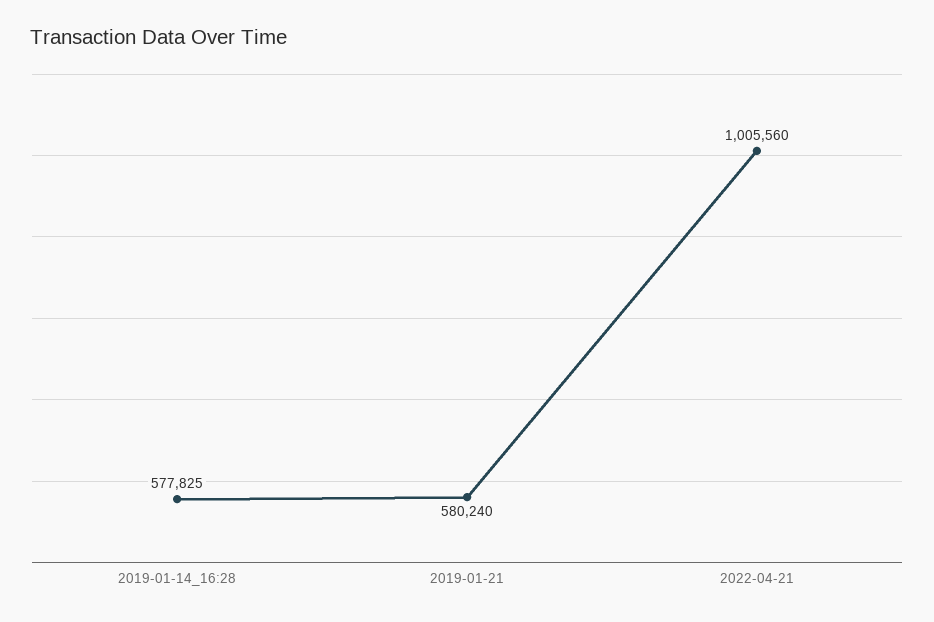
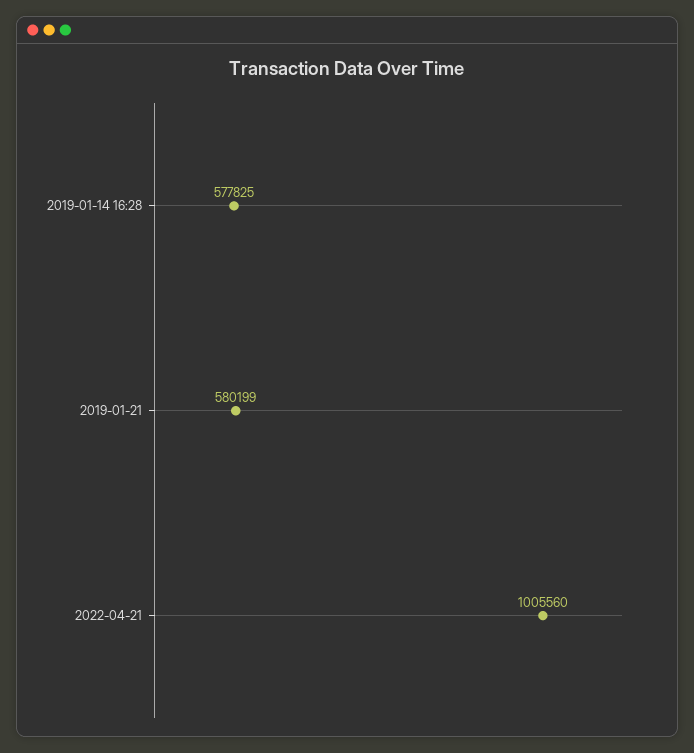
2019-01-21: 580240 -> 580199

